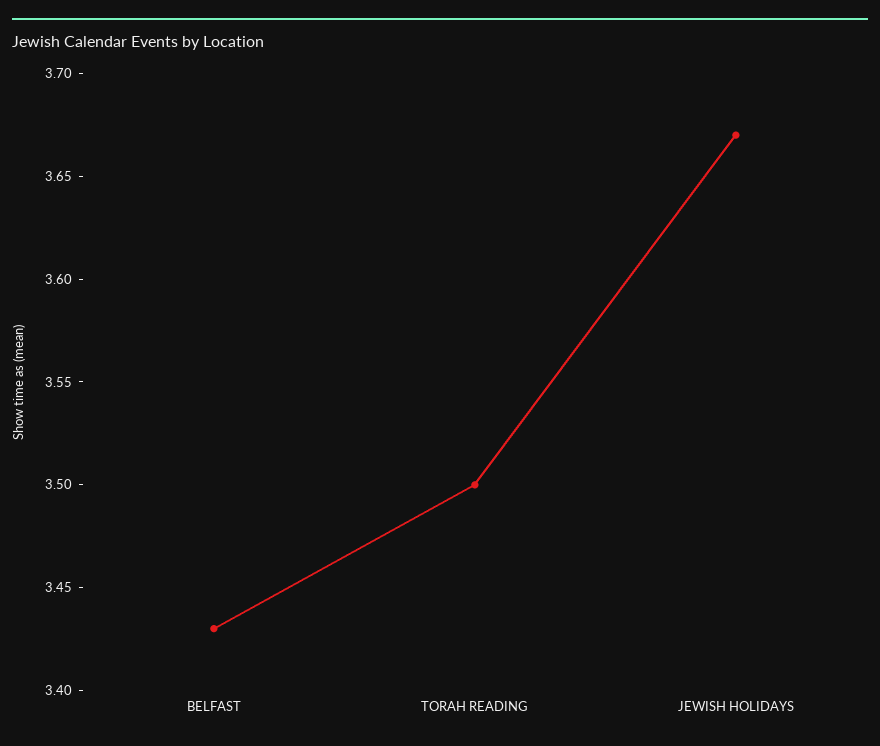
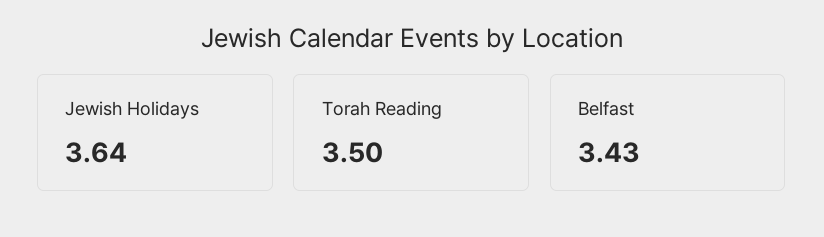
JEWISH HOLIDAYS: 3.67 -> 3.64

